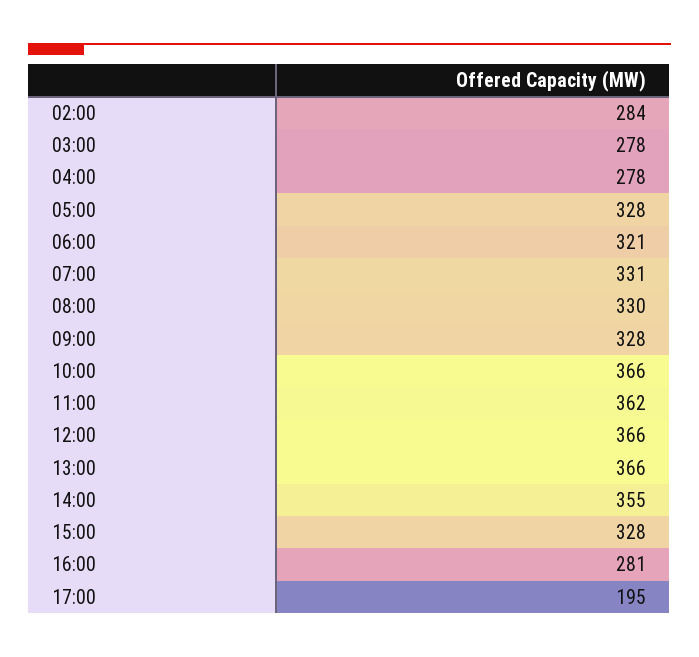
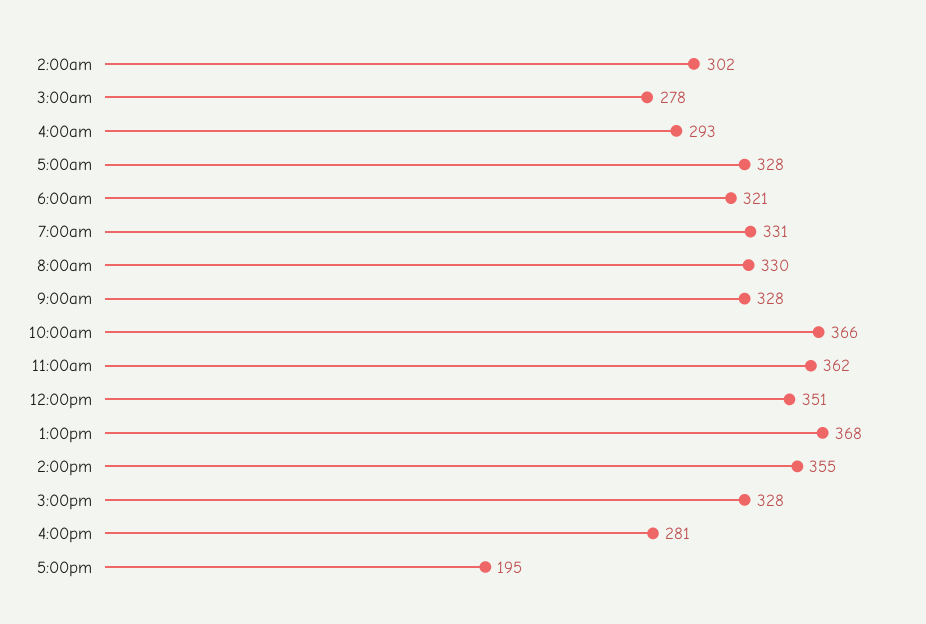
02:00: 284 -> 302
04:00: 278 -> 293
12:00: 366 -> 351
13:00: 366 -> 368

